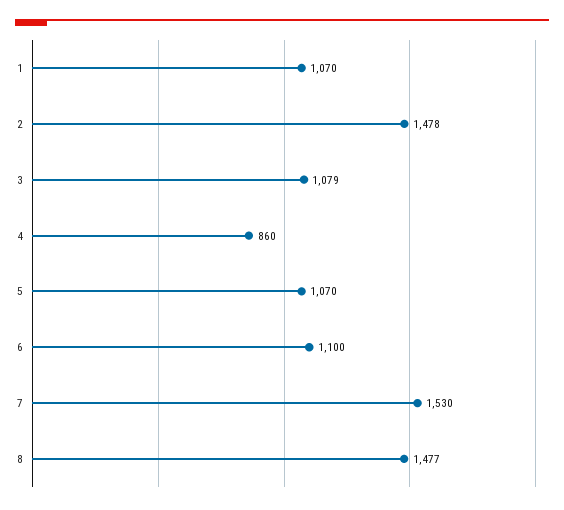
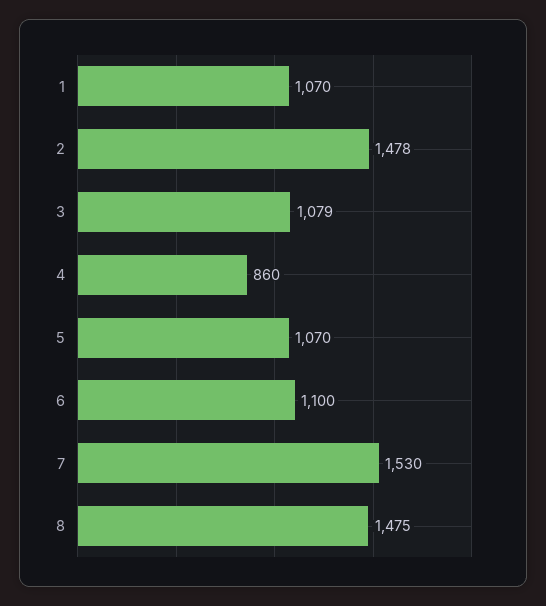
8: 1477 -> 1475

